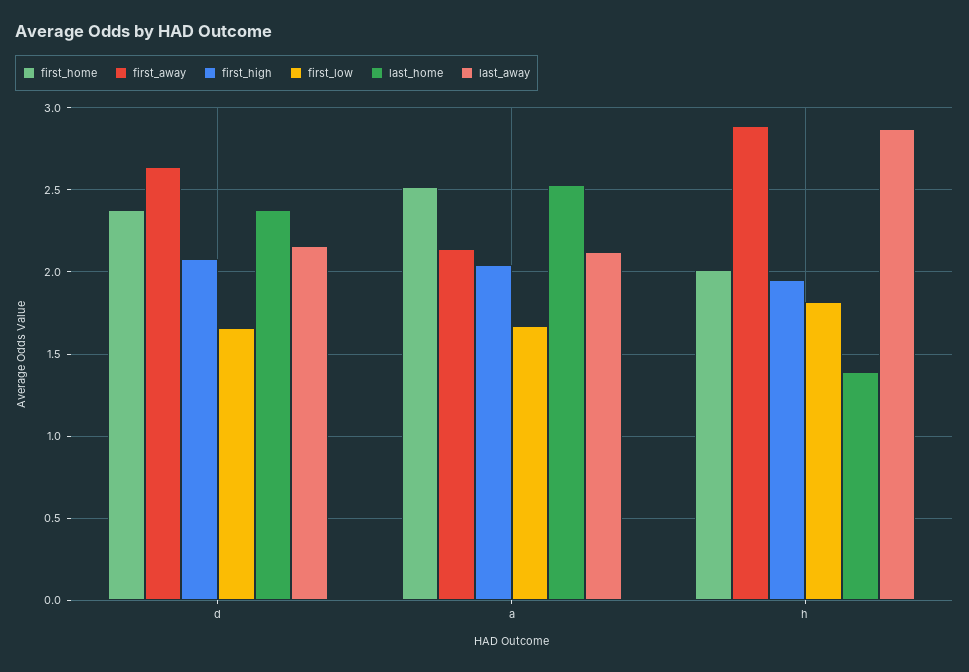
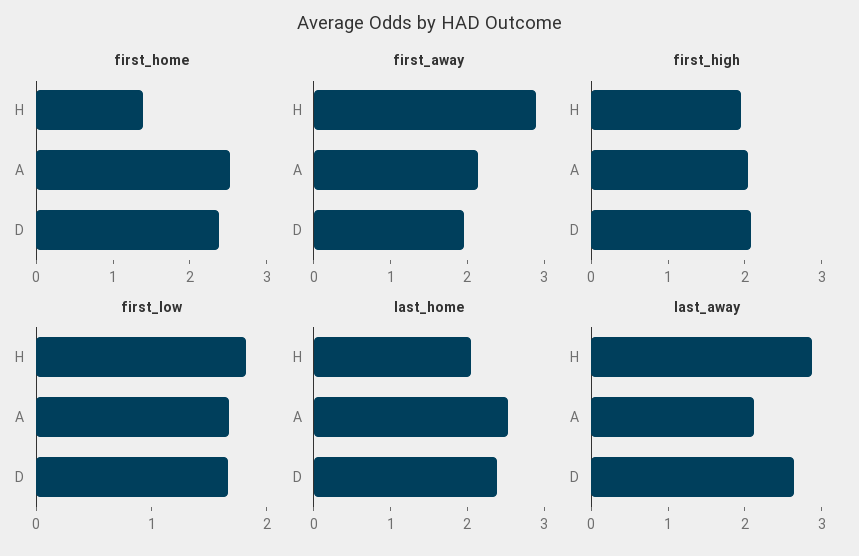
first_away, d: 2.65 -> 2
last_away, d: 2.15 -> 2.6
first_home, h: 2 -> 1.4
last_home, h: 1.4 -> 2

